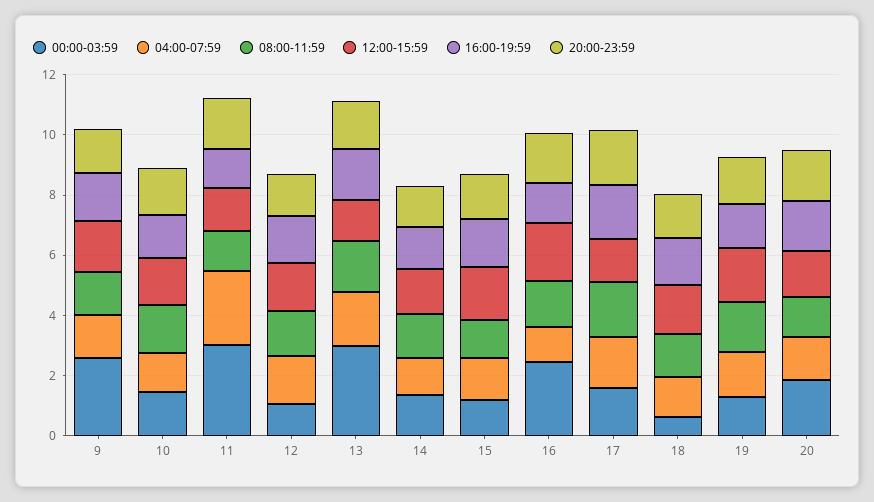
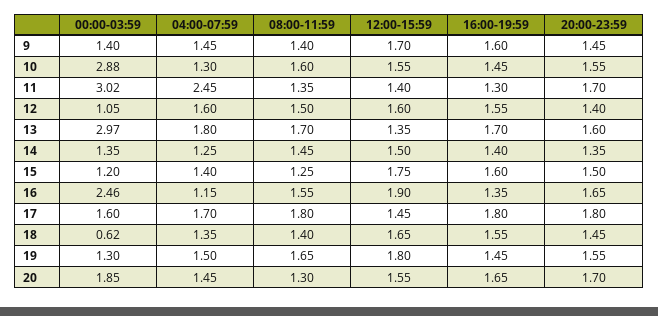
00:00-03:59, 9: 2.5 -> 1.4
00:00-03:59, 10: 1.5 -> 2.88

